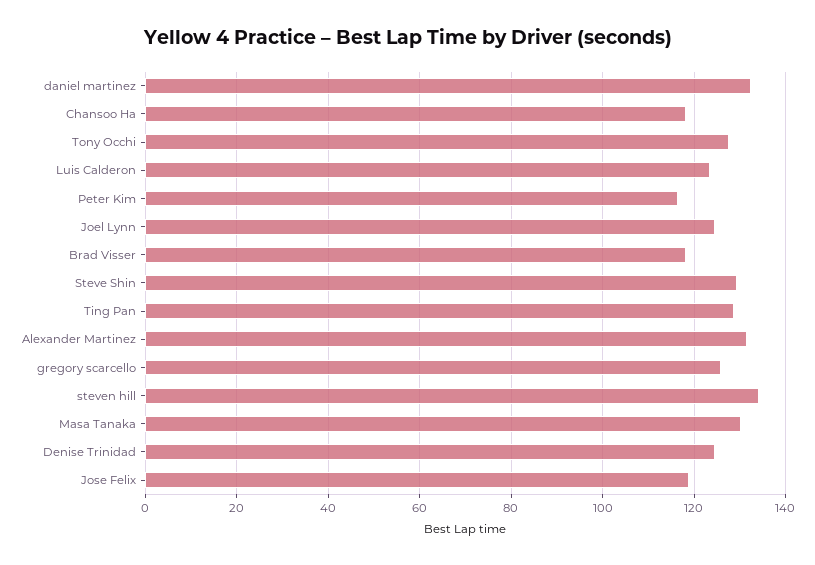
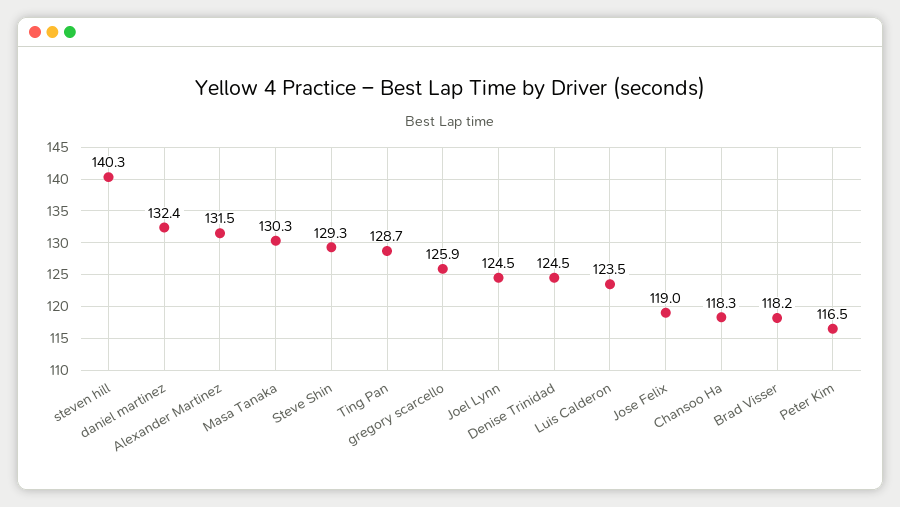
Tony Occhi: 128 -> none
steven hill: 134 -> 140.3

